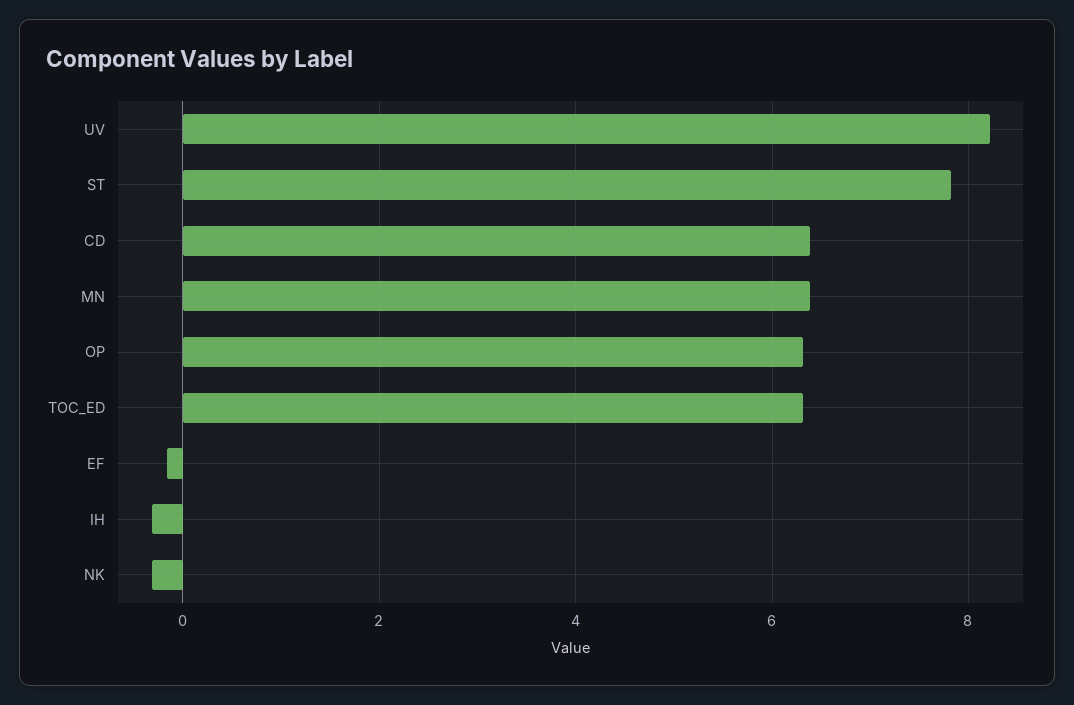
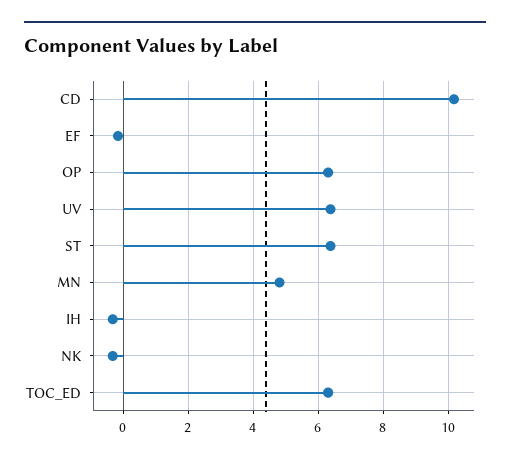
UV: 8.2 -> 6.4
ST: 7.8 -> 6.4
CD: 6.4 -> 10.2
MN: 6.4 -> 4.8

